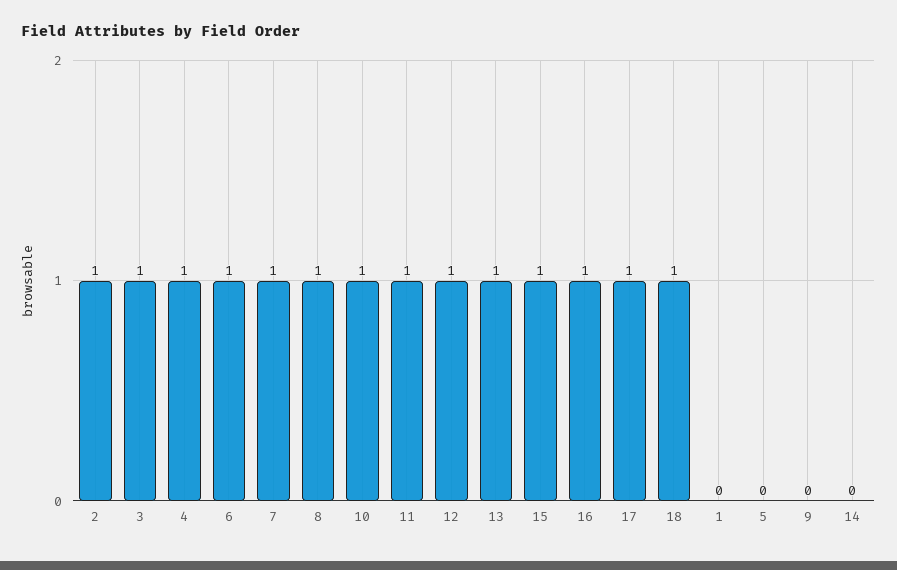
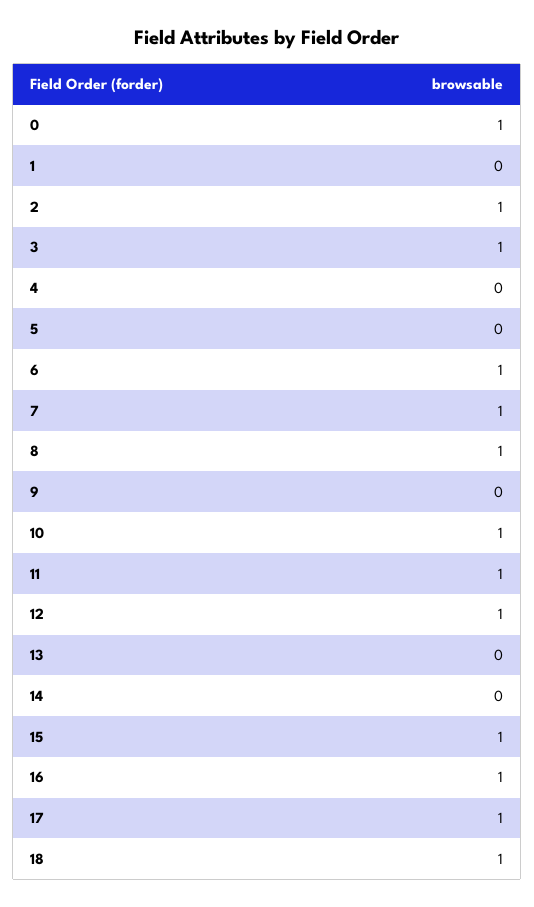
4: 1 -> 0
13: 1 -> 0
0: none -> 1

